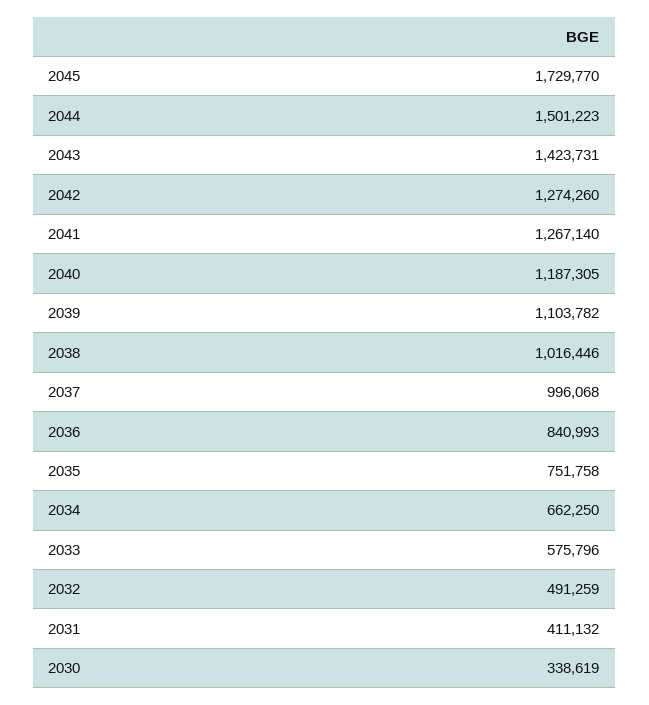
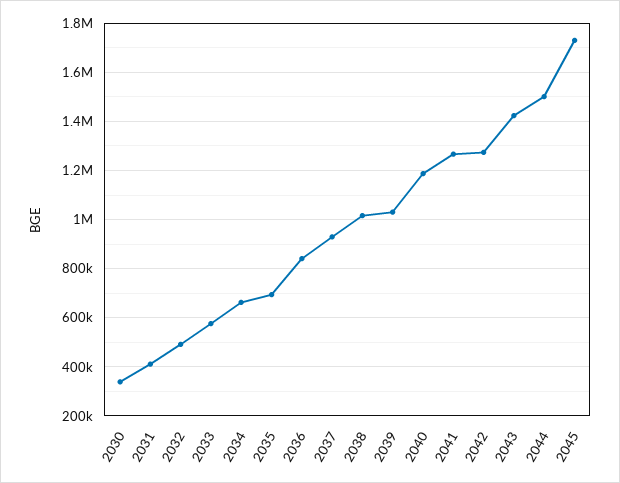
2039: 1103782 -> 1025000
2037: 996068 -> 925000
2035: 751758 -> 700000

